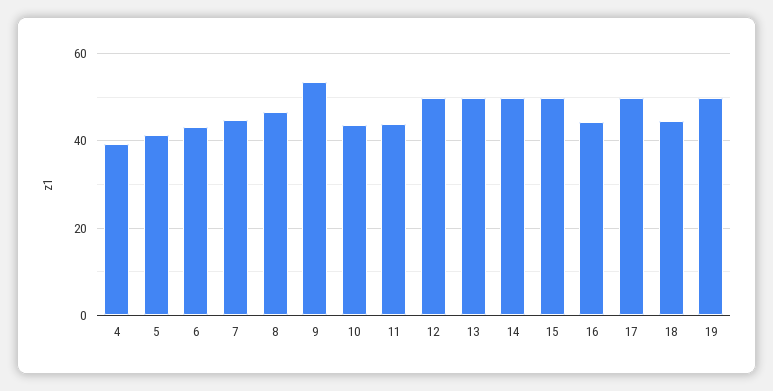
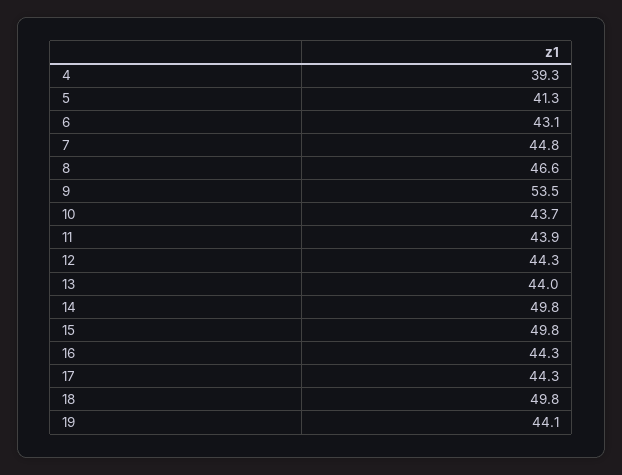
12: 50 -> 44.3
13: 50 -> 44
17: 50 -> 44.3
18: 44 -> 49.8
19: 50 -> 44.1

